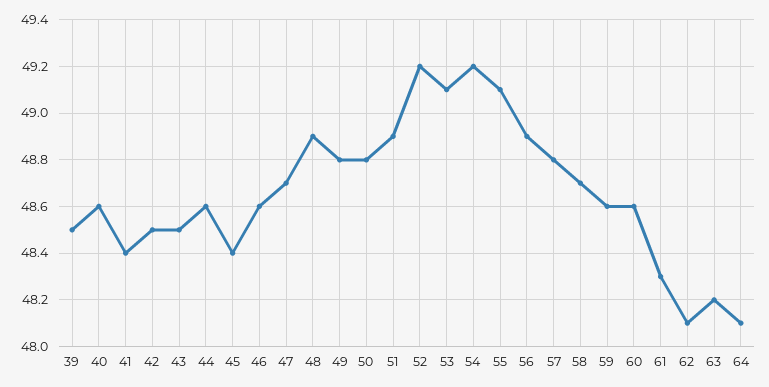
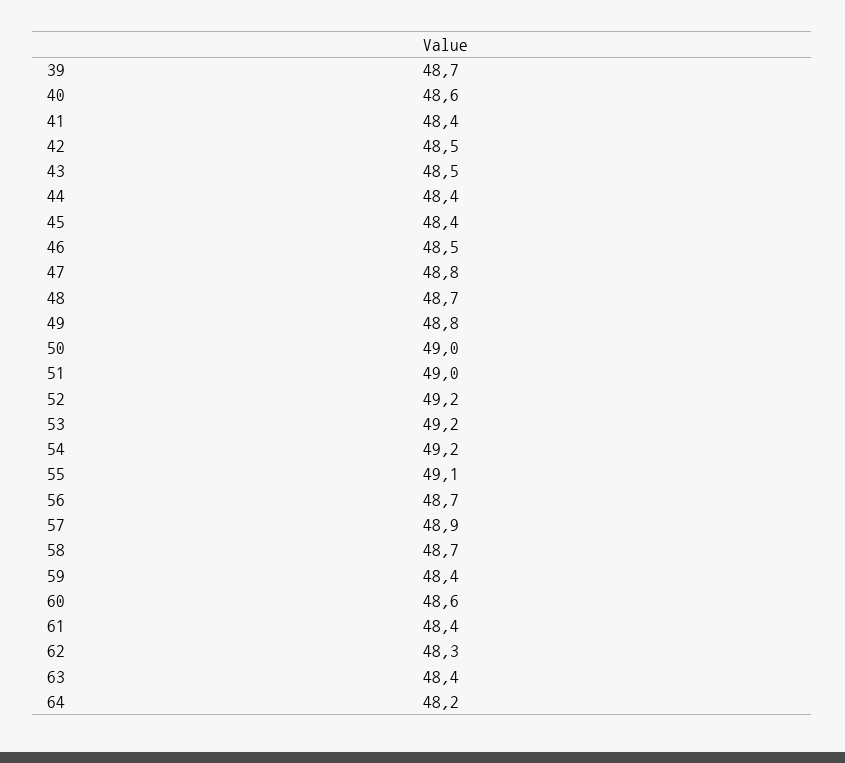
39: 48.5 -> 48.7
44: 48.6 -> 48.4
46: 48.6 -> 48.5
47: 48.7 -> 48.8
48: 48.9 -> 48.7
50: 48.8 -> 49
51: 48.9 -> 49
53: 49.1 -> 49.2
56: 48.9 -> 48.7
57: 48.8 -> 48.9
59: 48.6 -> 48.4
61: 48.3 -> 48.4
62: 48.1 -> 48.3
63: 48.2 -> 48.4
64: 48.1 -> 48.2

